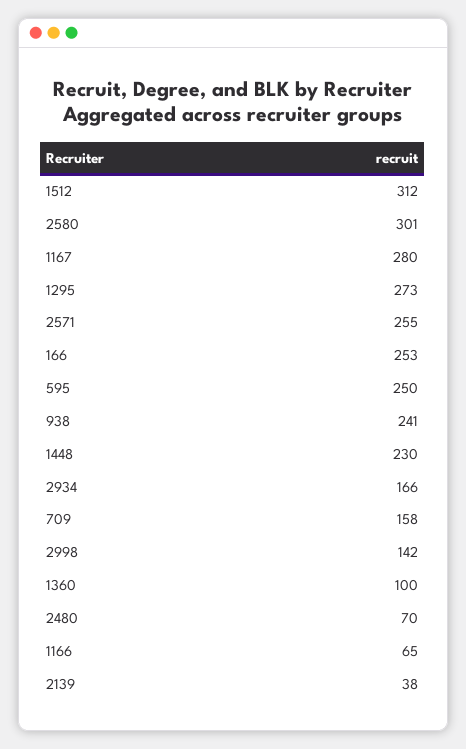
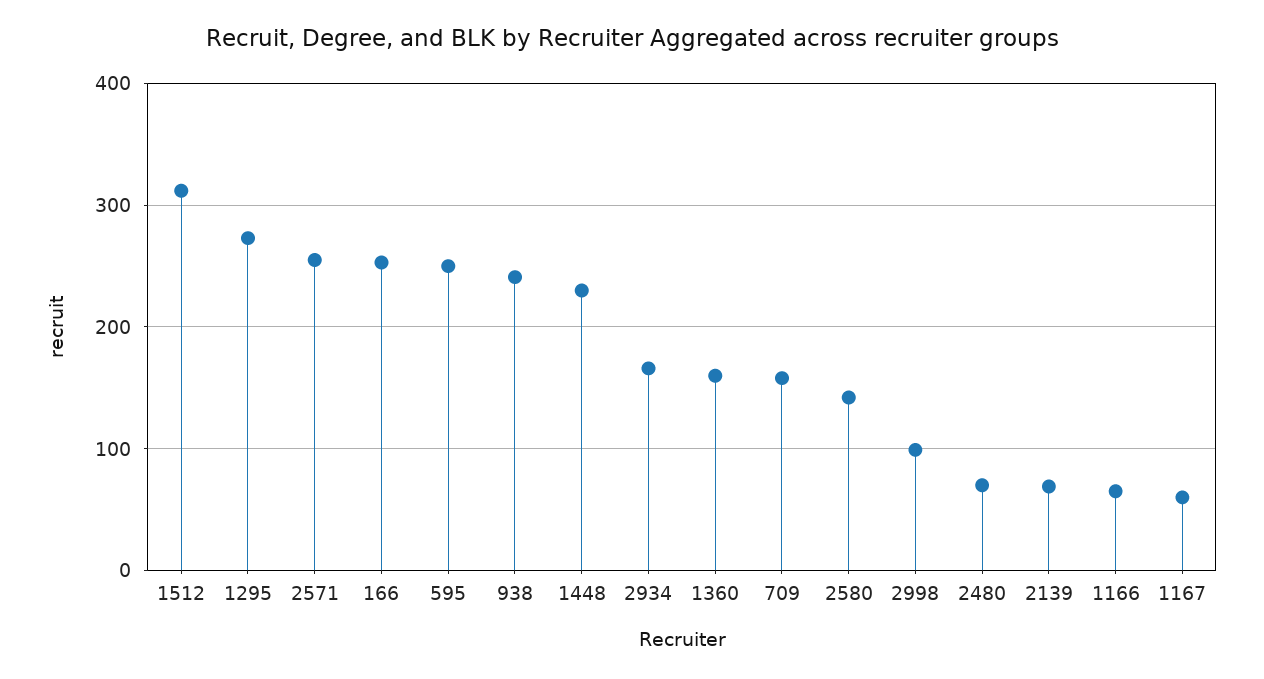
2580: 301 -> 140
1167: 280 -> 60
2998: 142 -> 100
1360: 100 -> 160
2139: 38 -> 70

